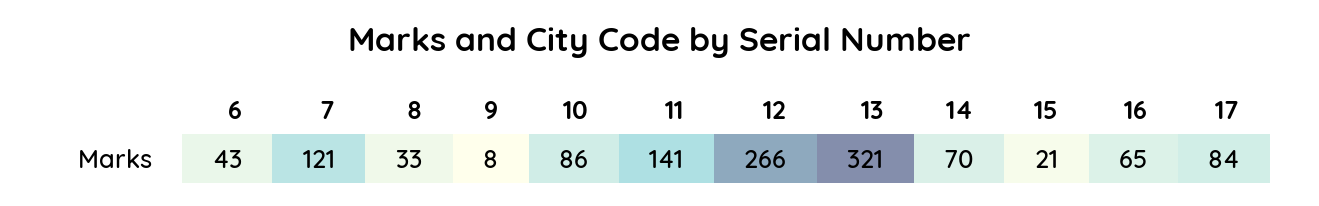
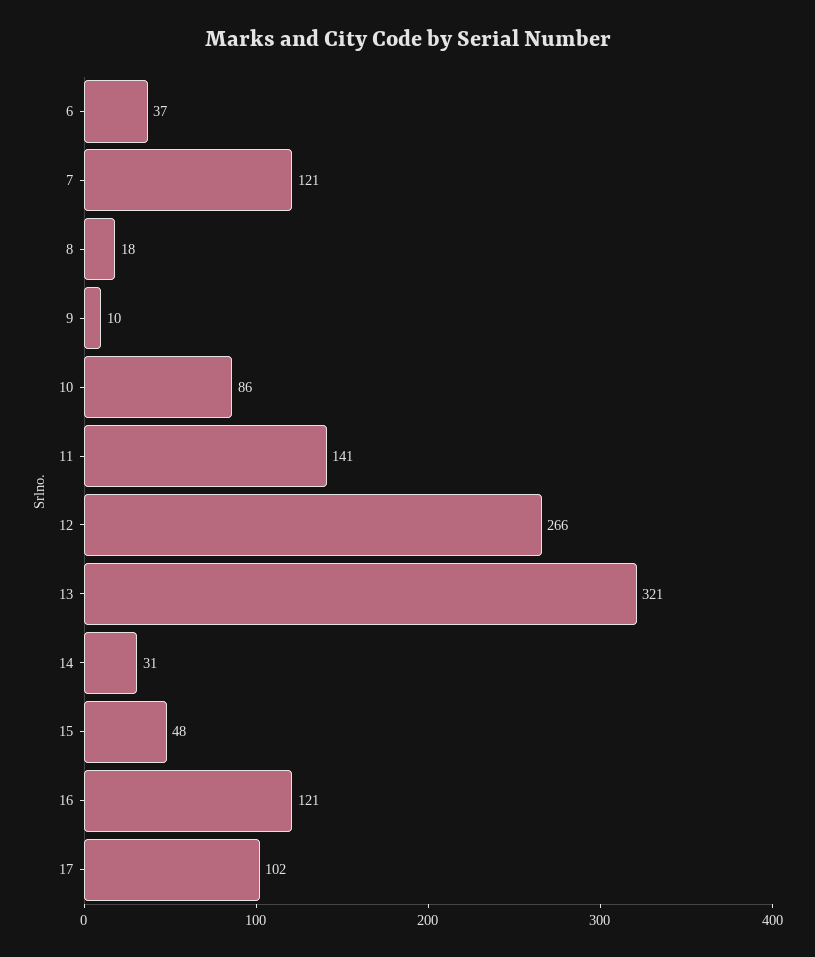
6: 43 -> 37
8: 33 -> 18
9: 8 -> 10
14: 70 -> 31
15: 21 -> 48
16: 65 -> 121
17: 84 -> 102

